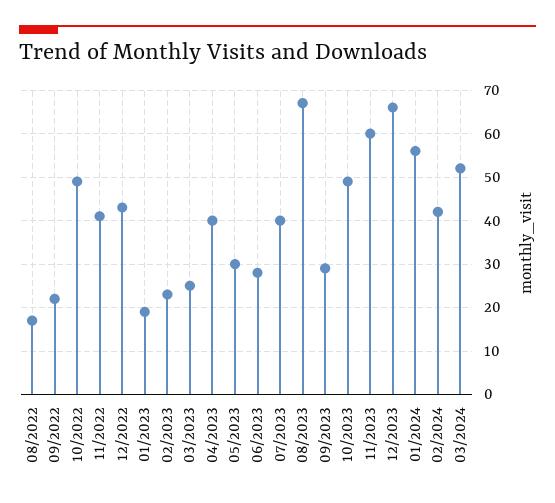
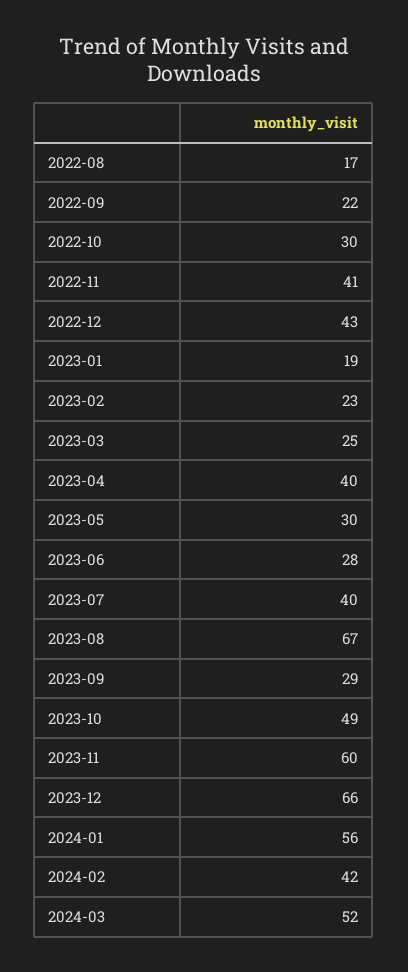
10/2022: 50 -> 30

